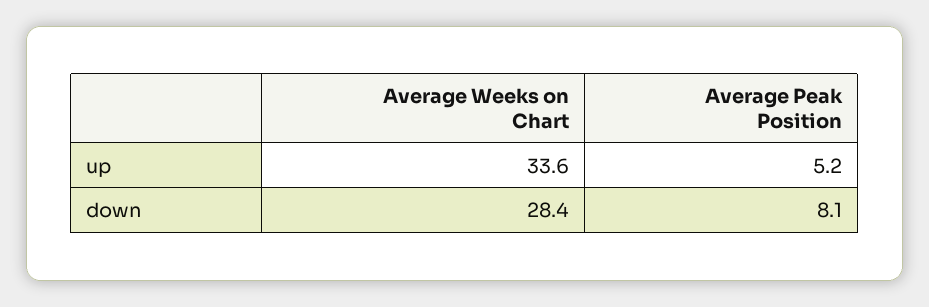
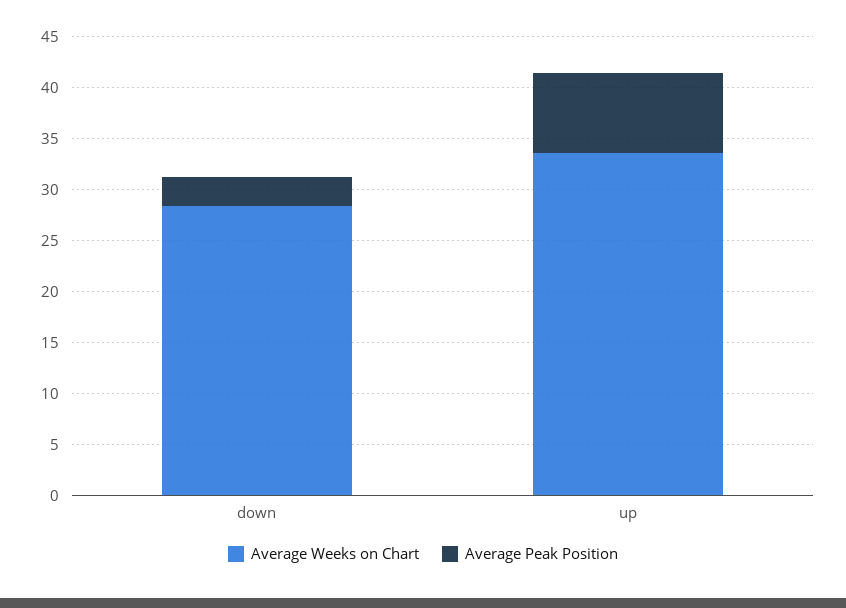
Average Peak Position, up: 5.2 -> 8
Average Peak Position, down: 8.1 -> 3

